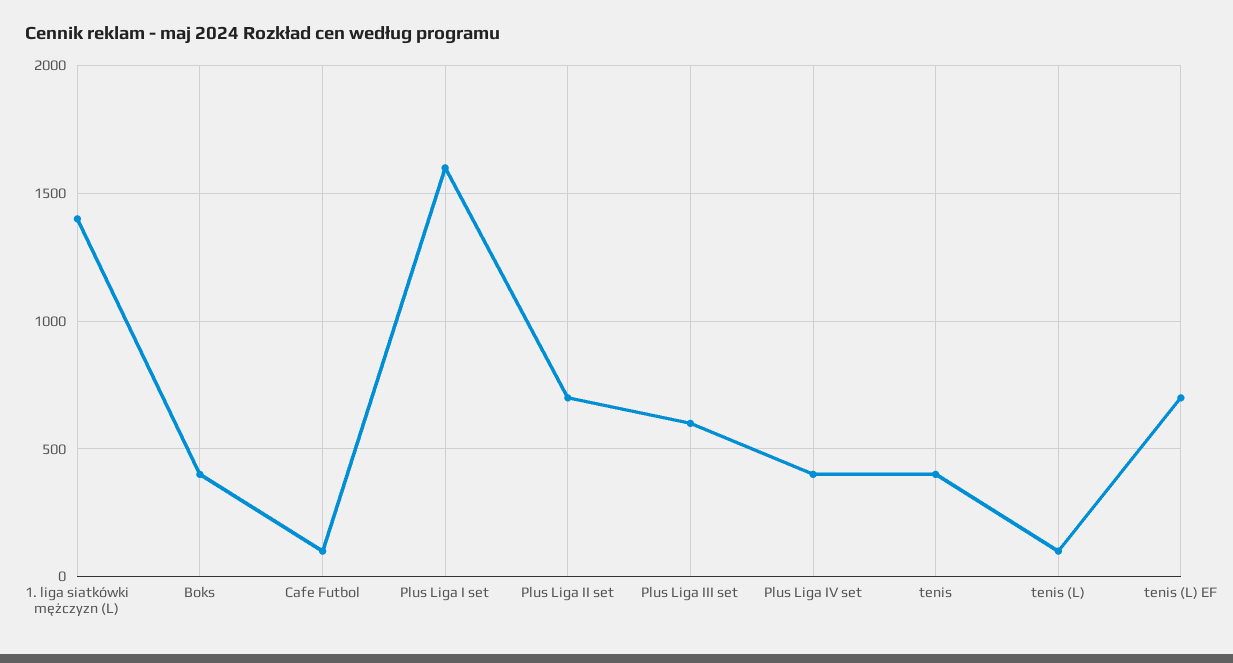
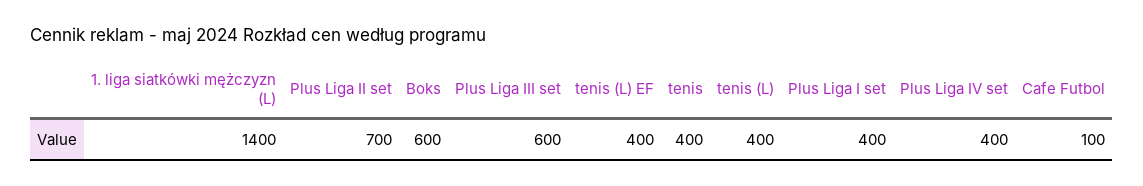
Boks: 400 -> 600
Plus Liga I set: 1600 -> 400
tenis (L): 100 -> 400
tenis (L) EF: 700 -> 400

